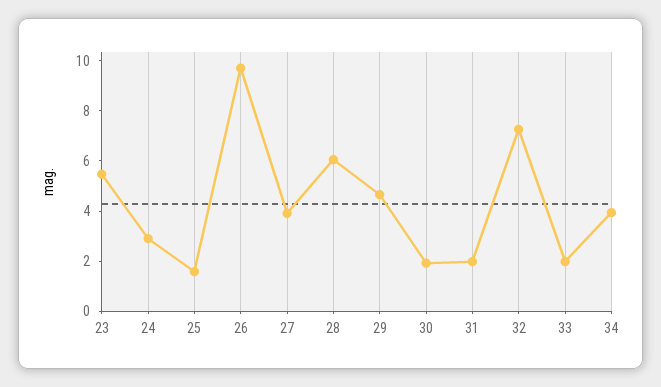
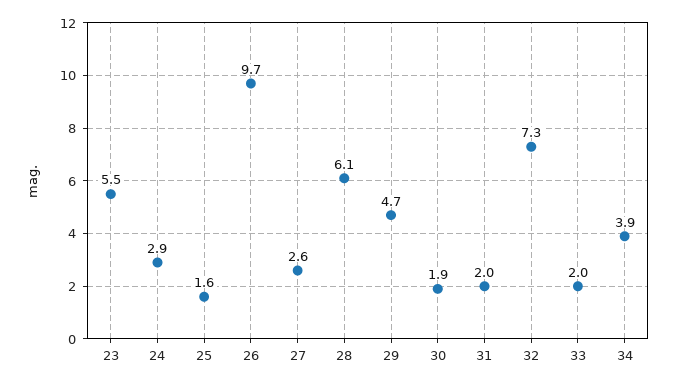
27: 4 -> 2.6

